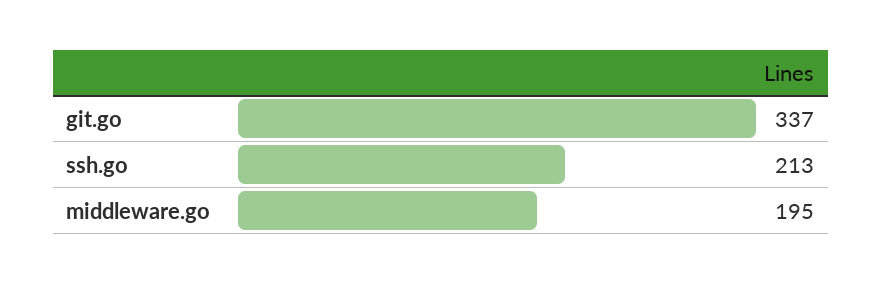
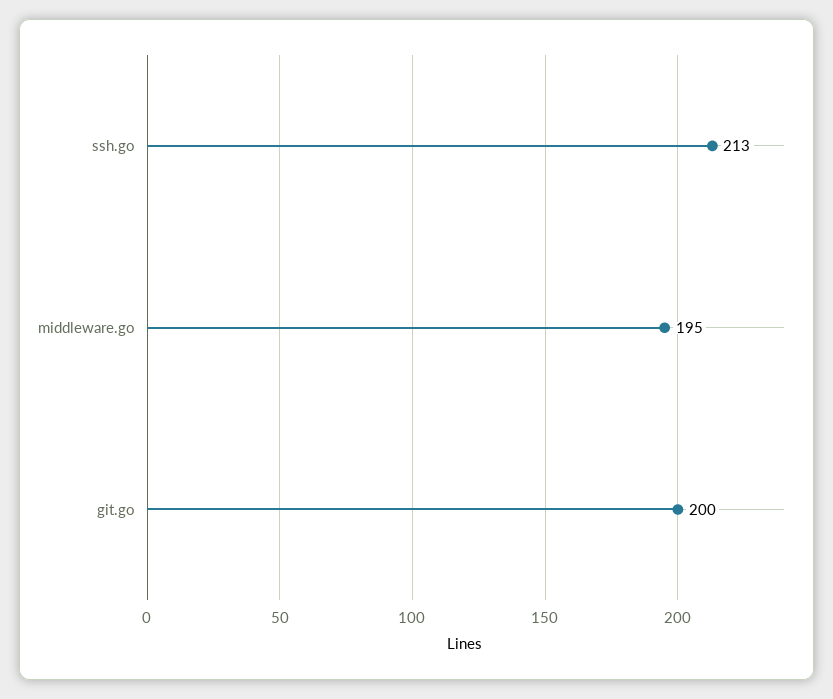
git.go: 337 -> 200

